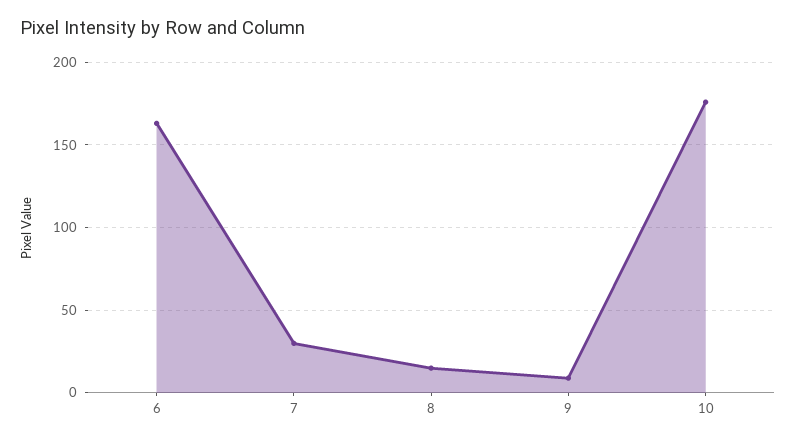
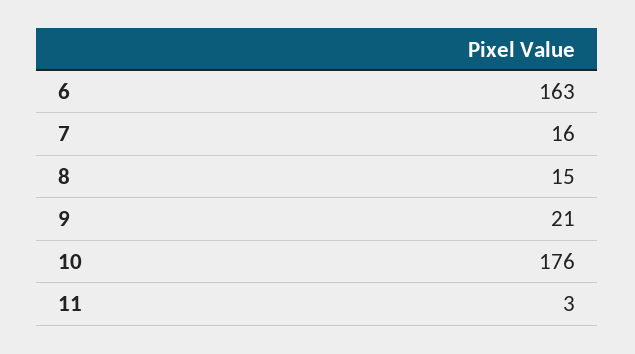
7: 30 -> 16
9: 10 -> 21
11: none -> 3

